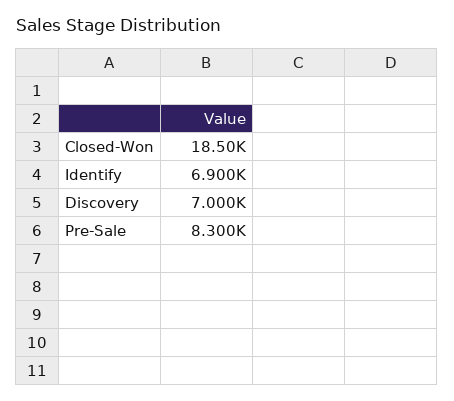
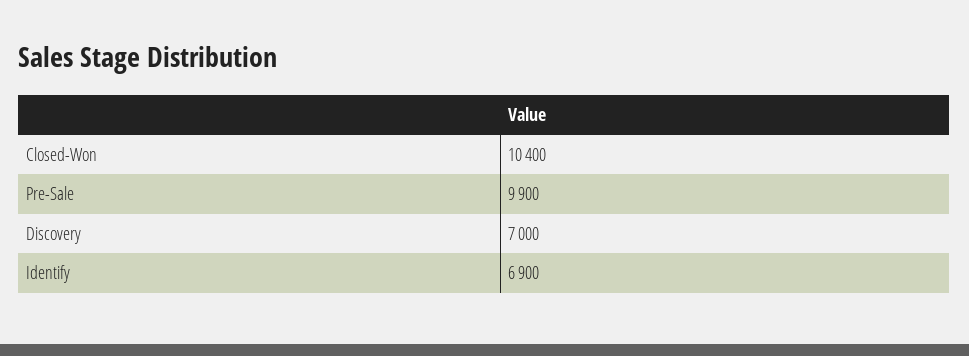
Closed-Won: 18500 -> 10400
Pre-Sale: 8300 -> 9900

